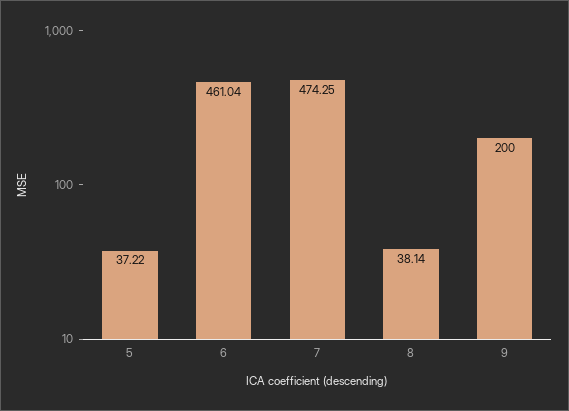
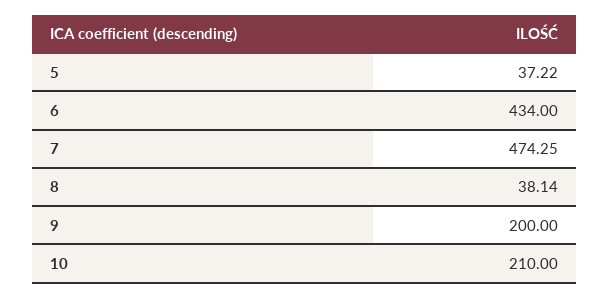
6: 461.04 -> 434
10: none -> 210

